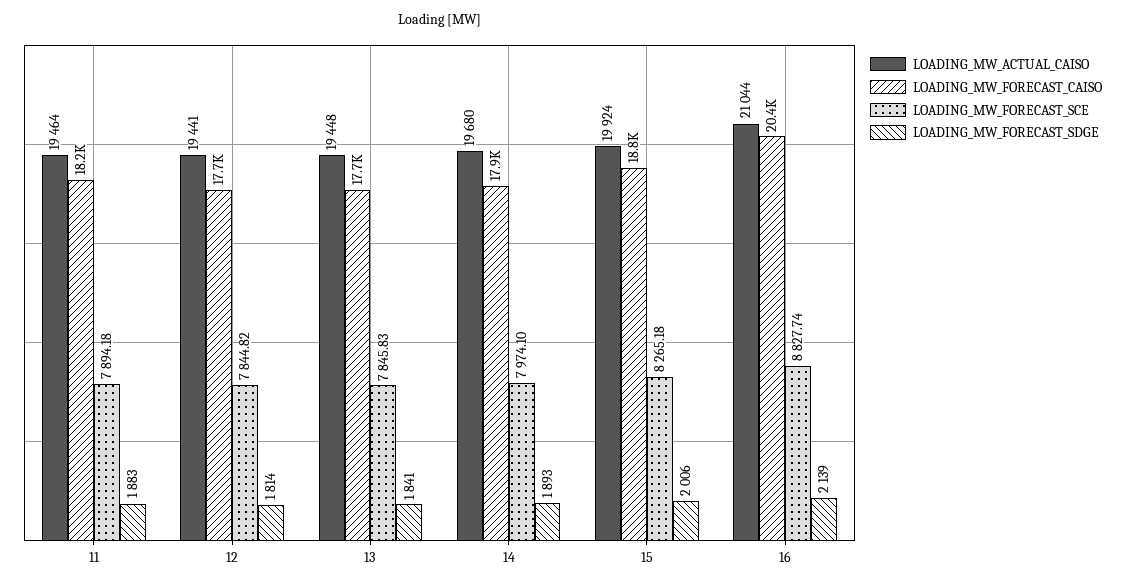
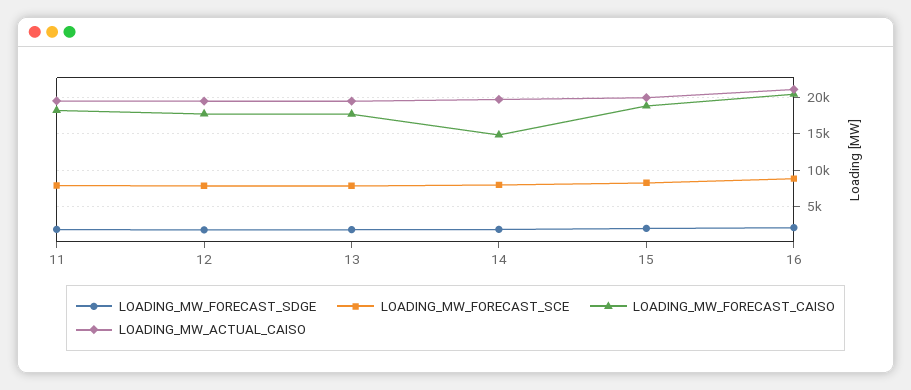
LOADING_MW_FORECAST_CAISO, 14: 17900 -> 15000

